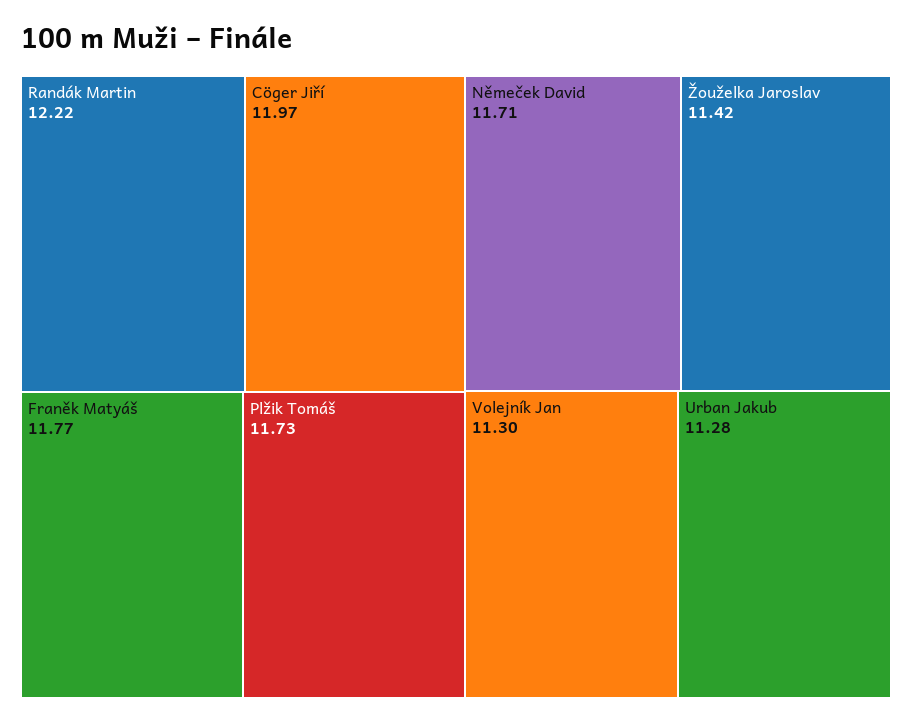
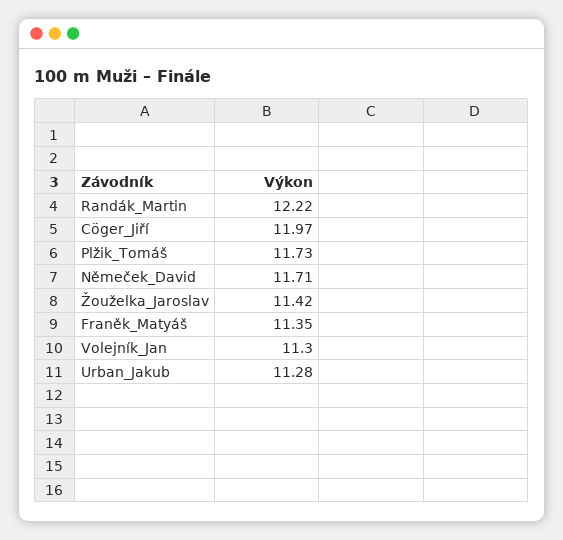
Franěk Matyáš: 11.77 -> 11.35

